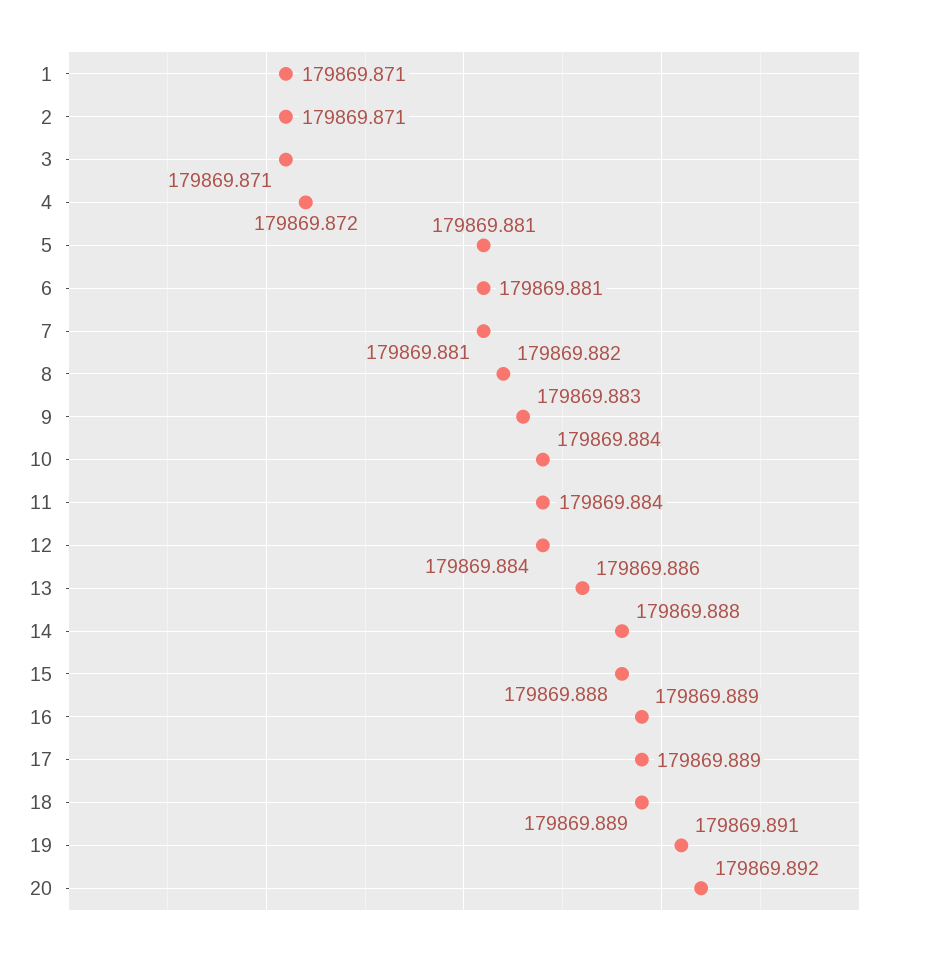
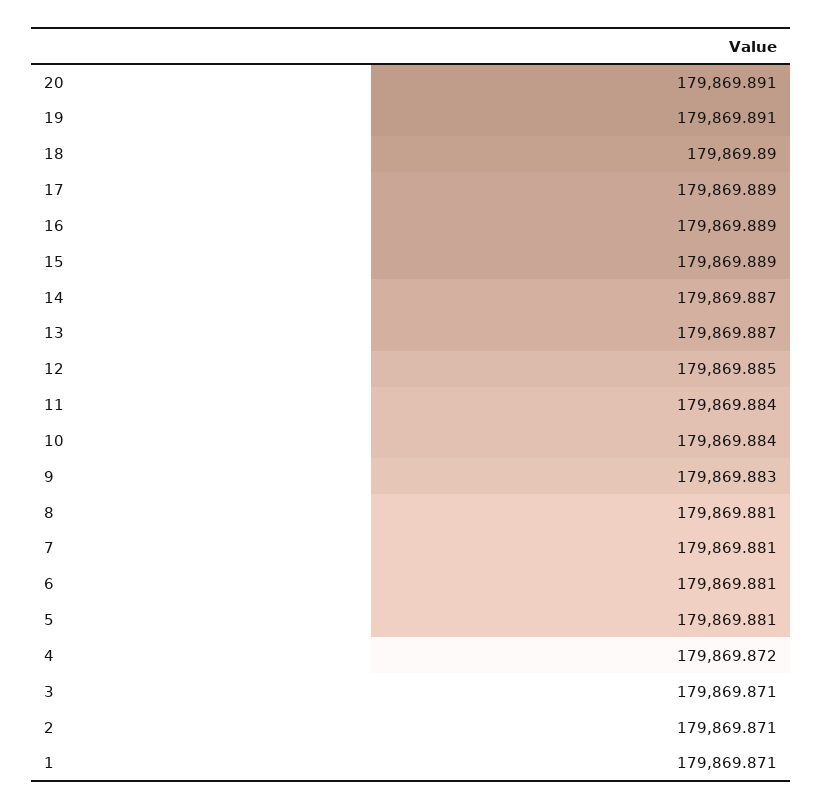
8: 179869.882 -> 179869.881
12: 179869.884 -> 179869.885
13: 179869.886 -> 179869.887
14: 179869.888 -> 179869.887
15: 179869.888 -> 179869.889
18: 179869.889 -> 179869.89
20: 179869.892 -> 179869.891

